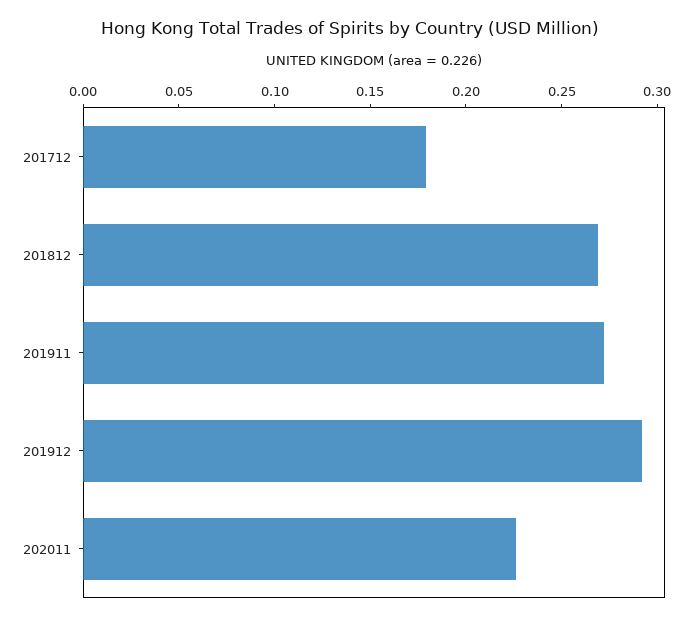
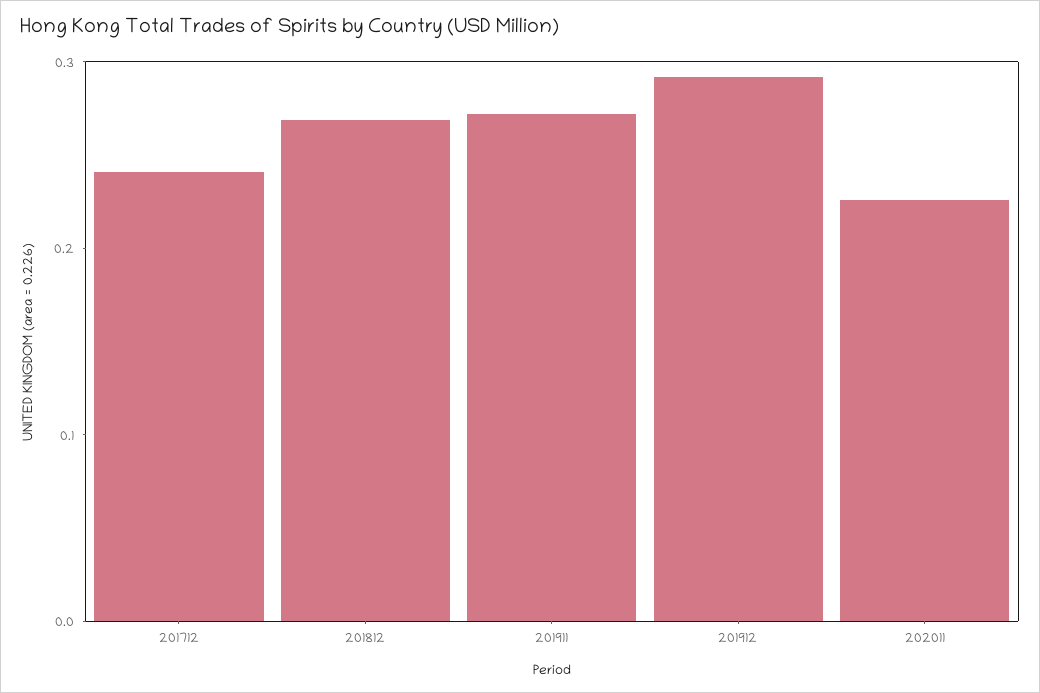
201712: 0.18 -> 0.24

